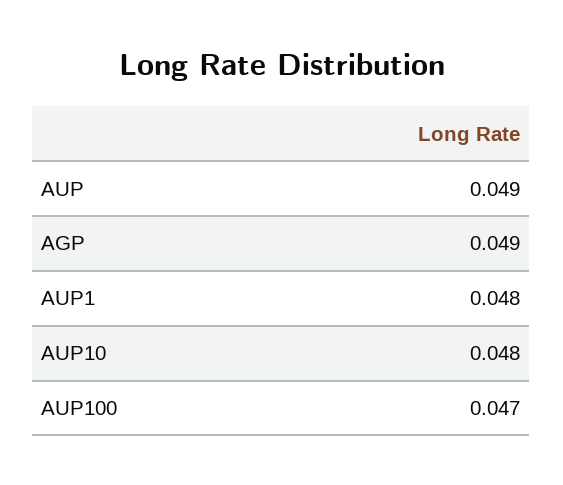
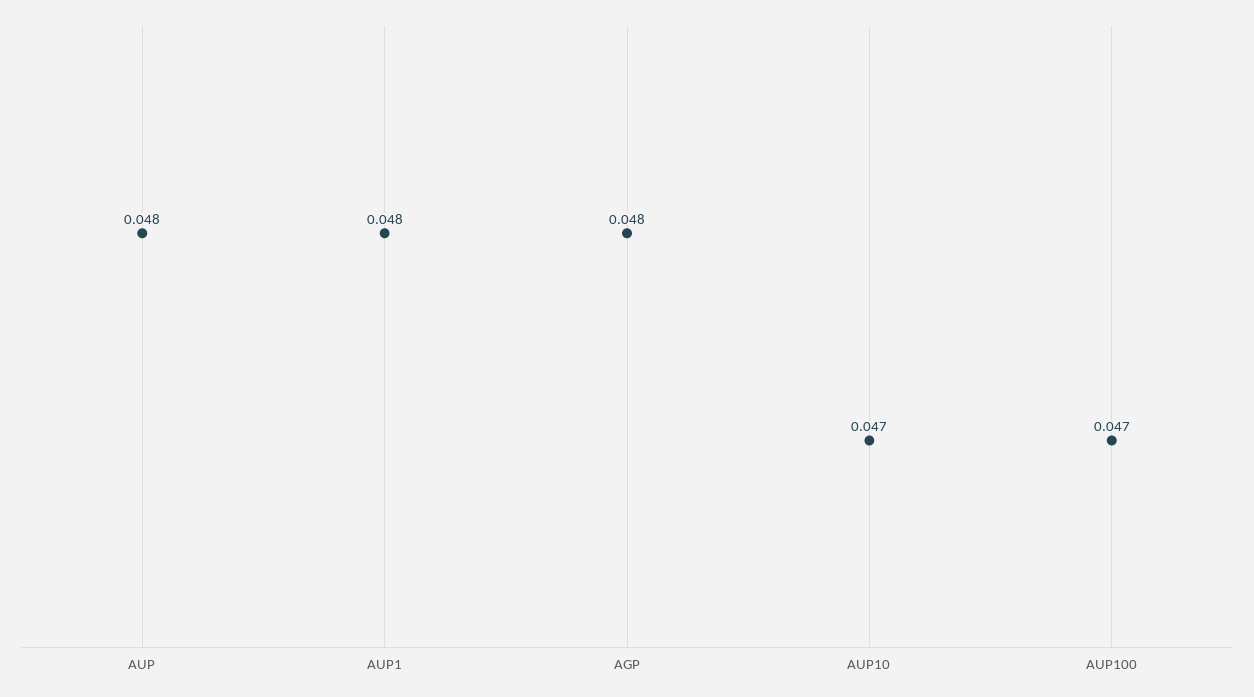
AUP: 0.049 -> 0.048
AGP: 0.049 -> 0.048
AUP10: 0.048 -> 0.047

